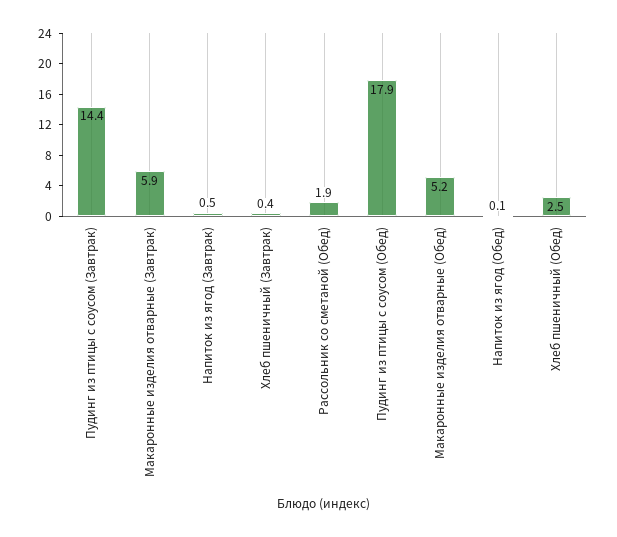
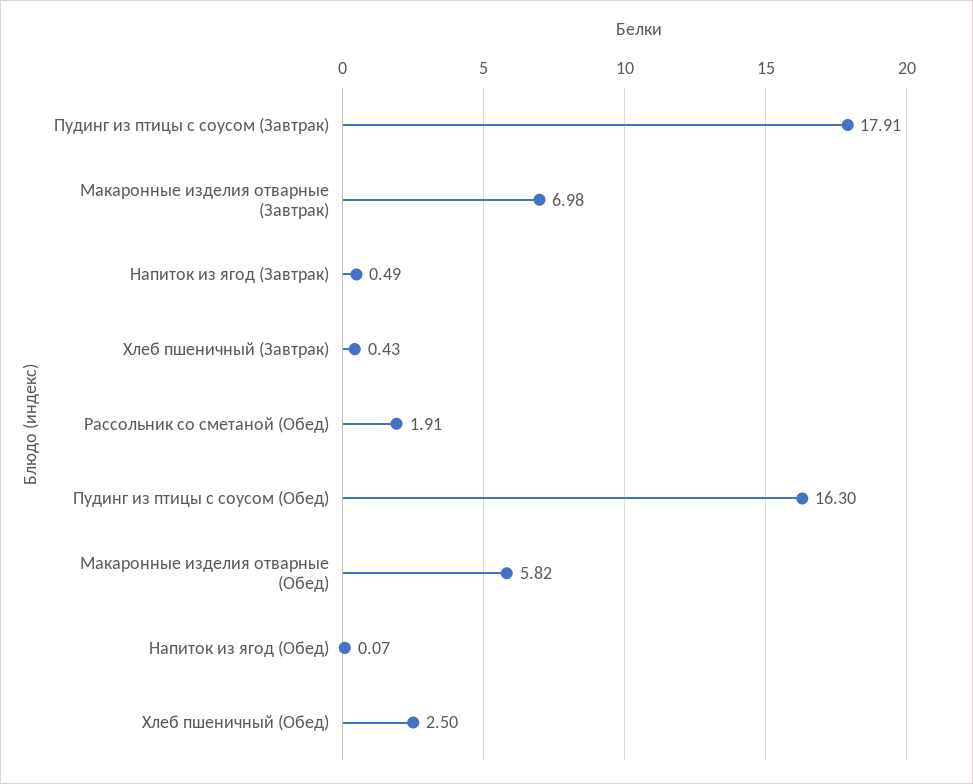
Пудинг из птицы с соусом (Завтрак): 14.4 -> 17.91
Макаронные изделия отварные (Завтрак): 5.9 -> 6.98
Пудинг из птицы с соусом (Обед): 17.9 -> 16.3
Макаронные изделия отварные (Обед): 5.2 -> 5.82

